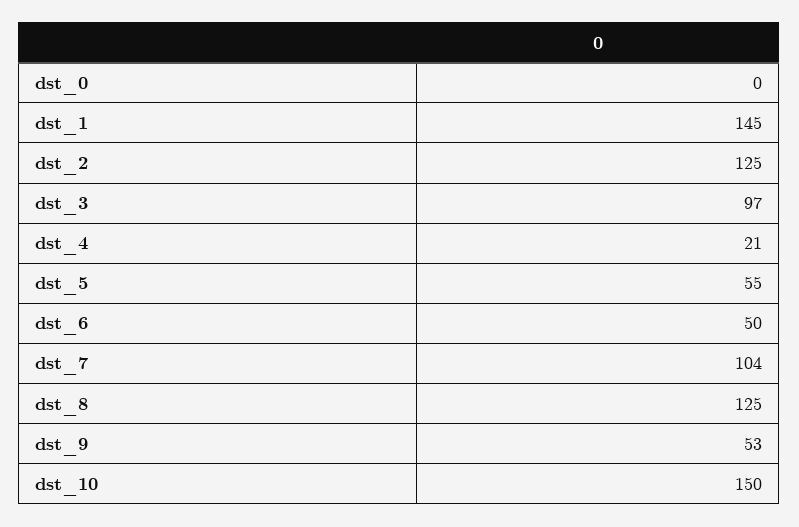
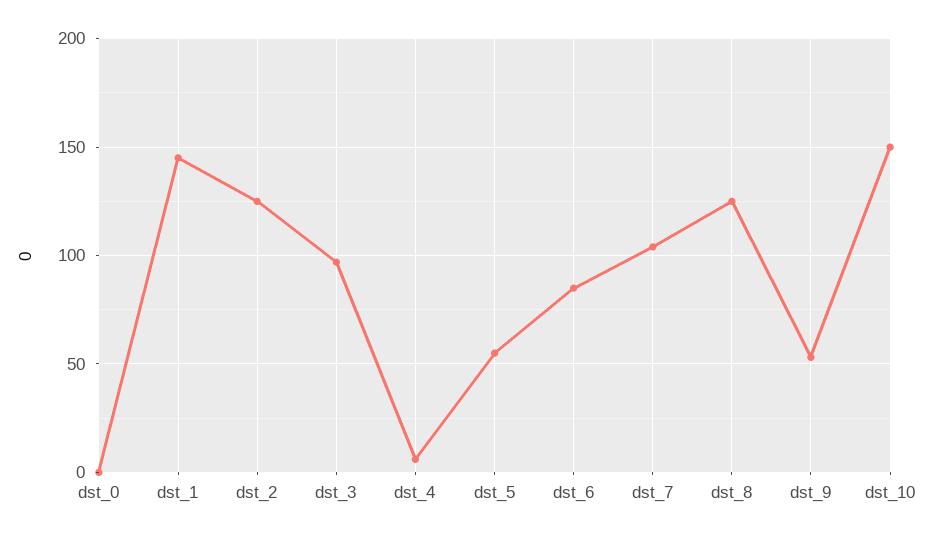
dst_4: 21 -> 5
dst_6: 50 -> 85

